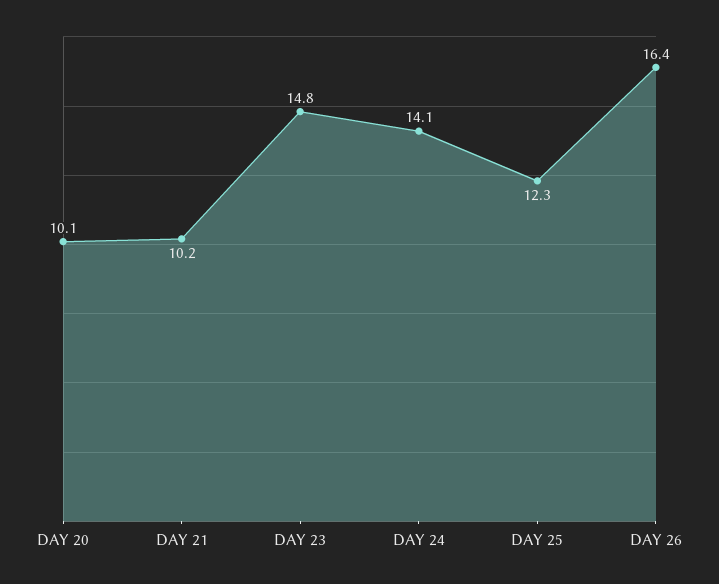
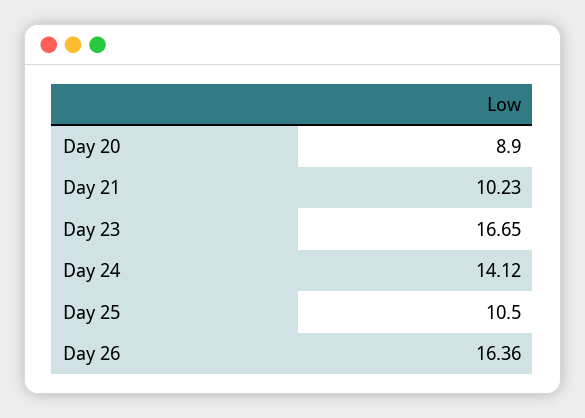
DAY 20: 10.1 -> 8.9
DAY 23: 14.8 -> 16.65
DAY 25: 12.3 -> 10.5

